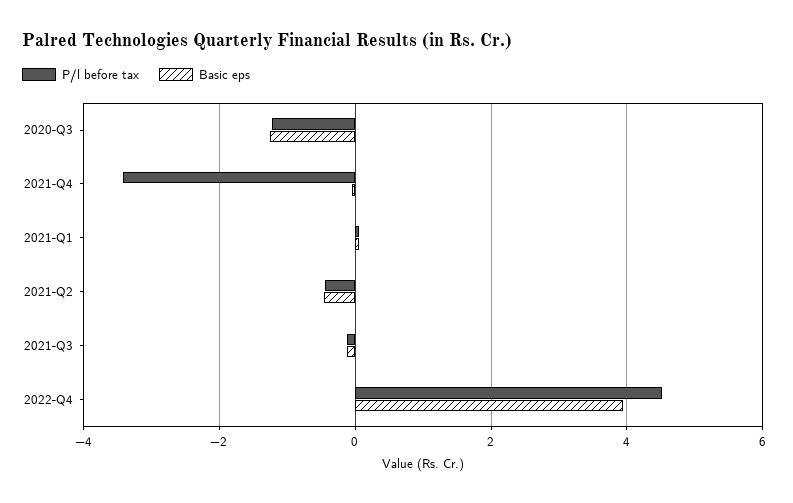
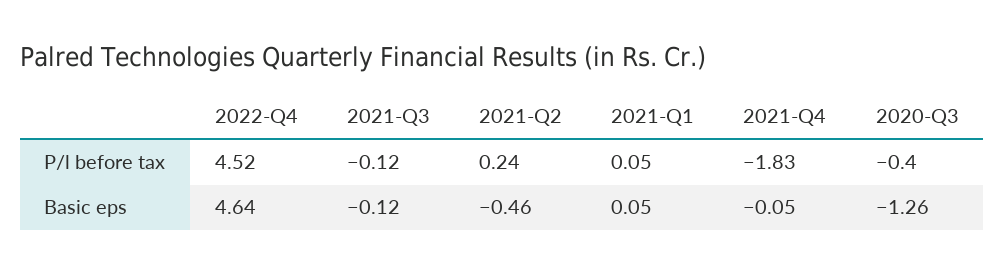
P/l before tax, 2020-Q3: -1.2 -> -0.4
P/l before tax, 2021-Q4: -3.4 -> -1.83
P/l before tax, 2021-Q2: -0.4 -> 0.24
Basic eps, 2022-Q4: 4 -> 4.64

